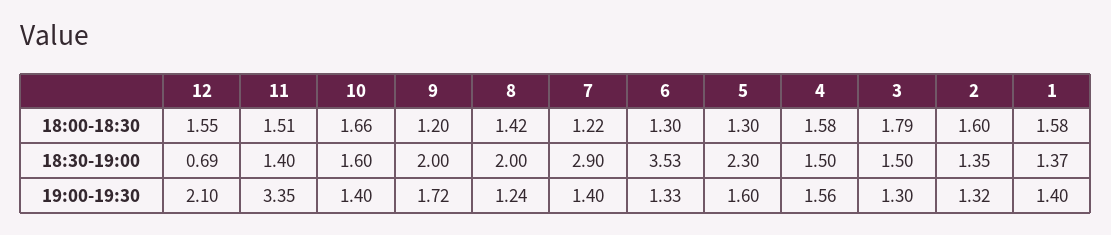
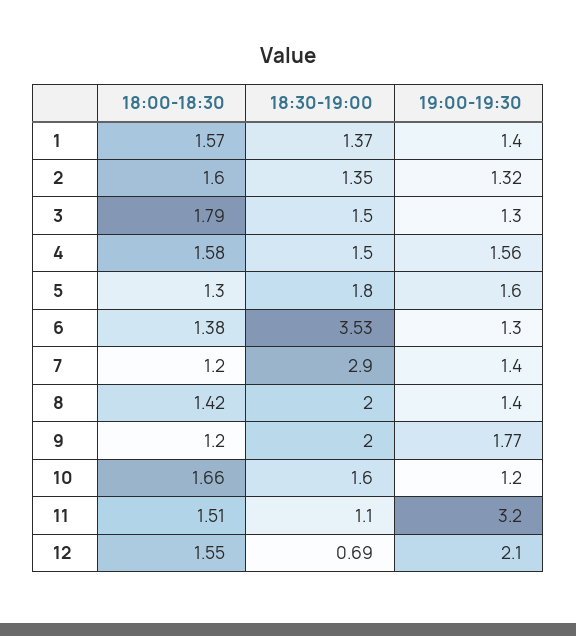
7, 18:00-18:30: 1.22 -> 1.2
6, 18:00-18:30: 1.3 -> 1.38
1, 18:00-18:30: 1.58 -> 1.57
11, 18:30-19:00: 1.4 -> 1.1
5, 18:30-19:00: 2.3 -> 1.8
11, 19:00-19:30: 3.35 -> 3.2
10, 19:00-19:30: 1.4 -> 1.2
9, 19:00-19:30: 1.72 -> 1.77
8, 19:00-19:30: 1.24 -> 1.4
6, 19:00-19:30: 1.33 -> 1.3

